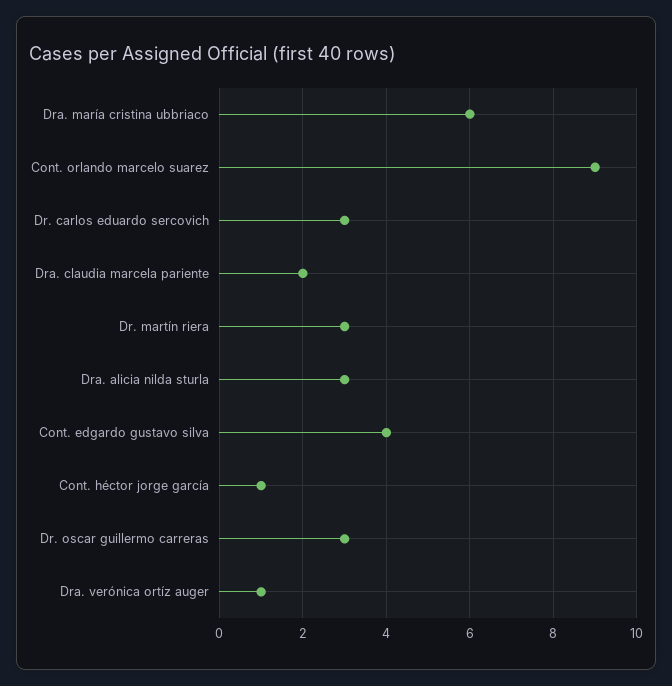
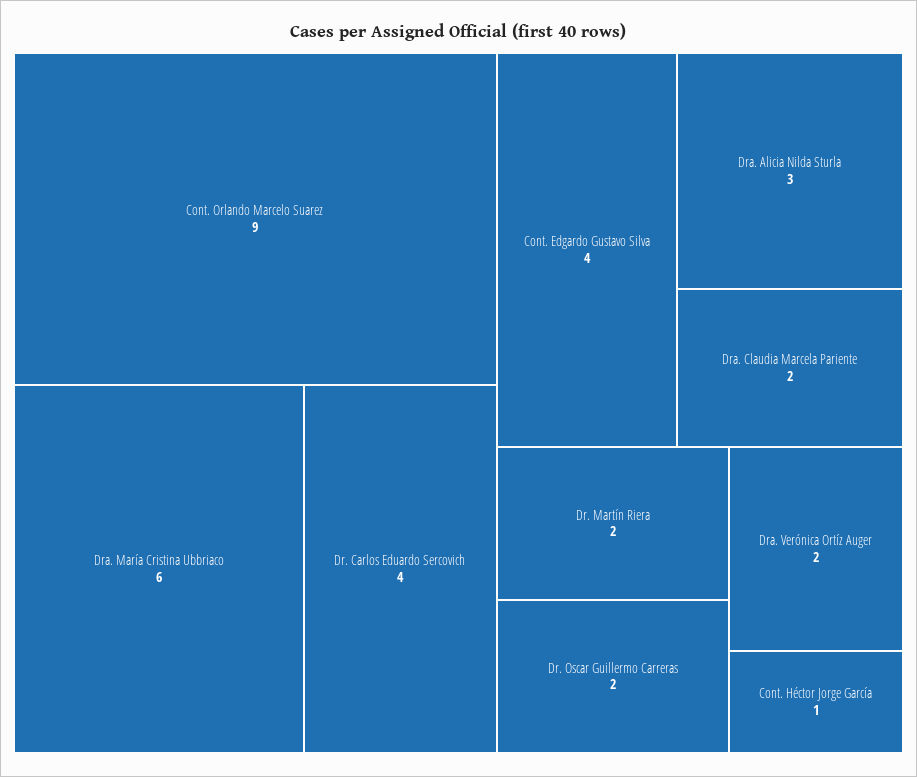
Dr. carlos eduardo sercovich: 3 -> 4
Dr. martín riera: 3 -> 2
Dr. oscar guillermo carreras: 3 -> 2
Dra. verónica ortíz auger: 1 -> 2

